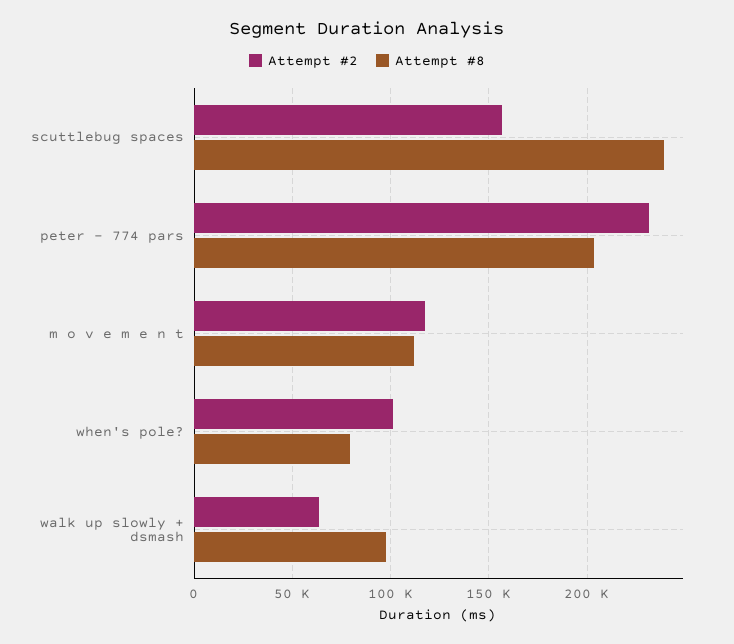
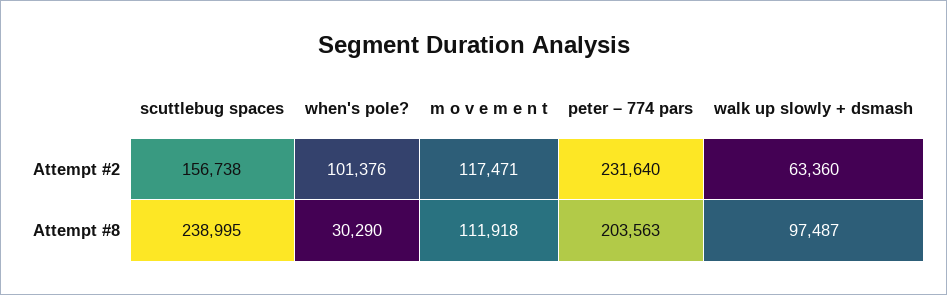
Attempt #8, when's pole?: 80000 -> 30290

